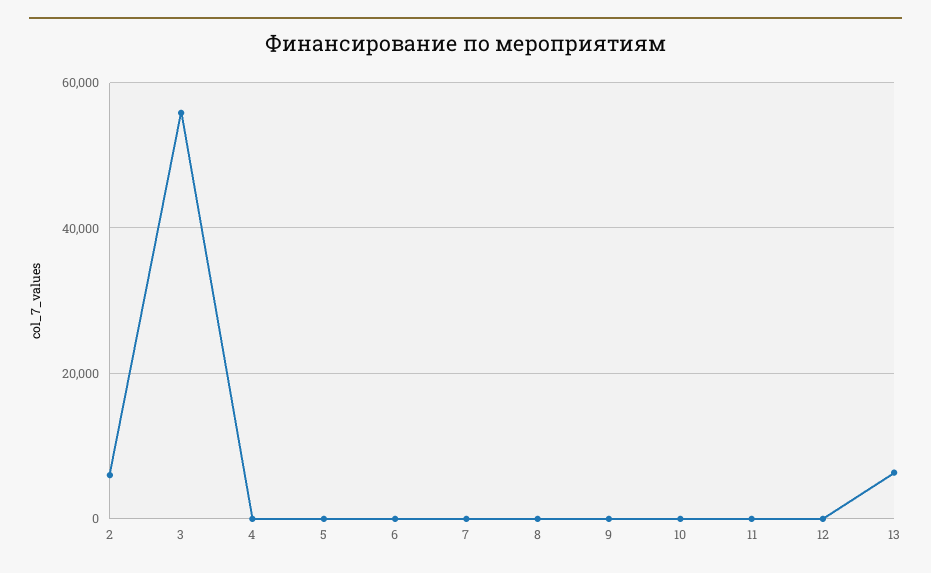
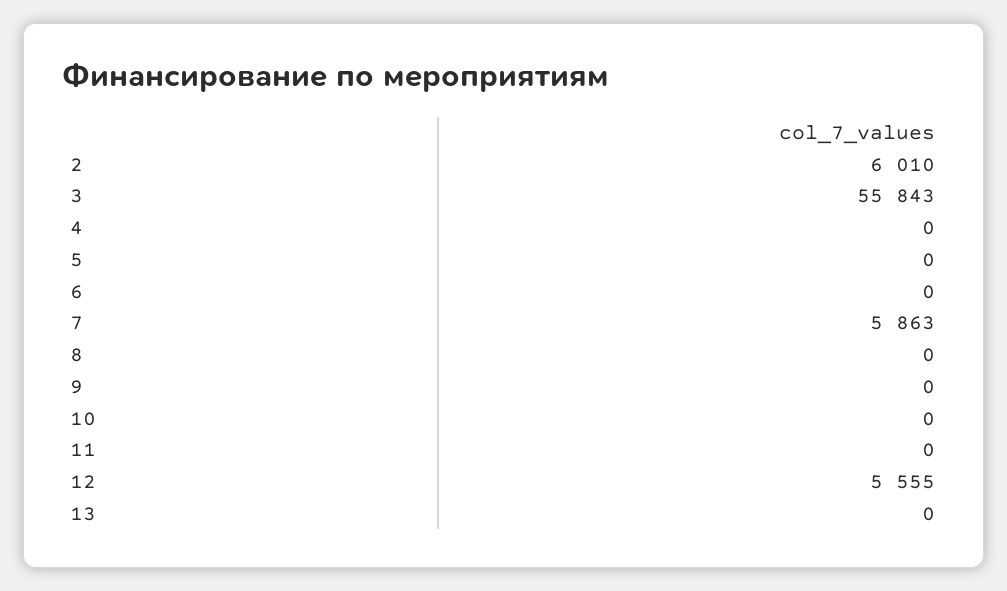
7: 0 -> 5863
12: 0 -> 5555
13: 6000 -> 0

